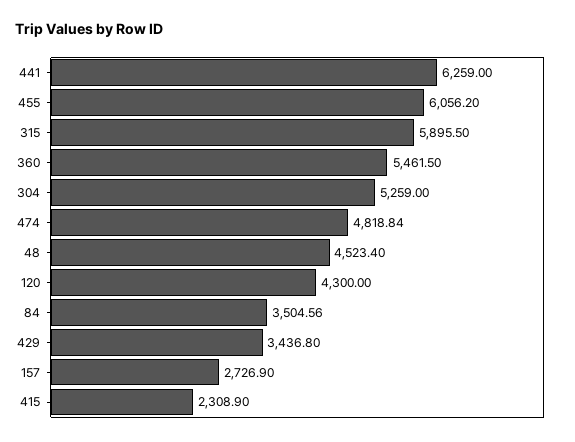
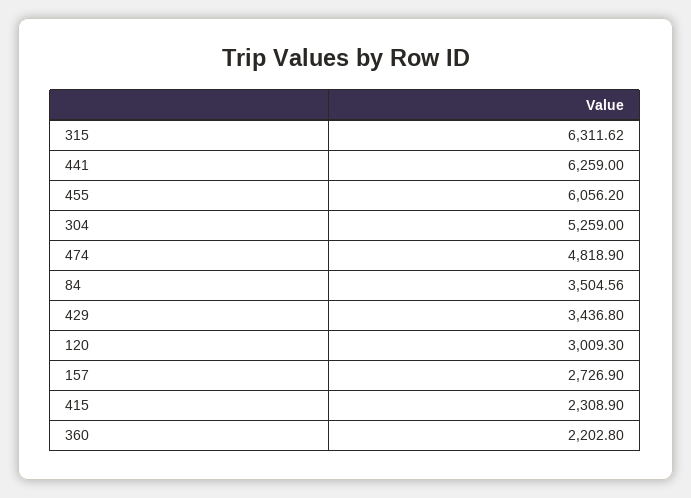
315: 5895.5 -> 6311.62
360: 5461.5 -> 2202.8
474: 4818.84 -> 4818.9
48: 4523.4 -> none
120: 4300 -> 3009.3

